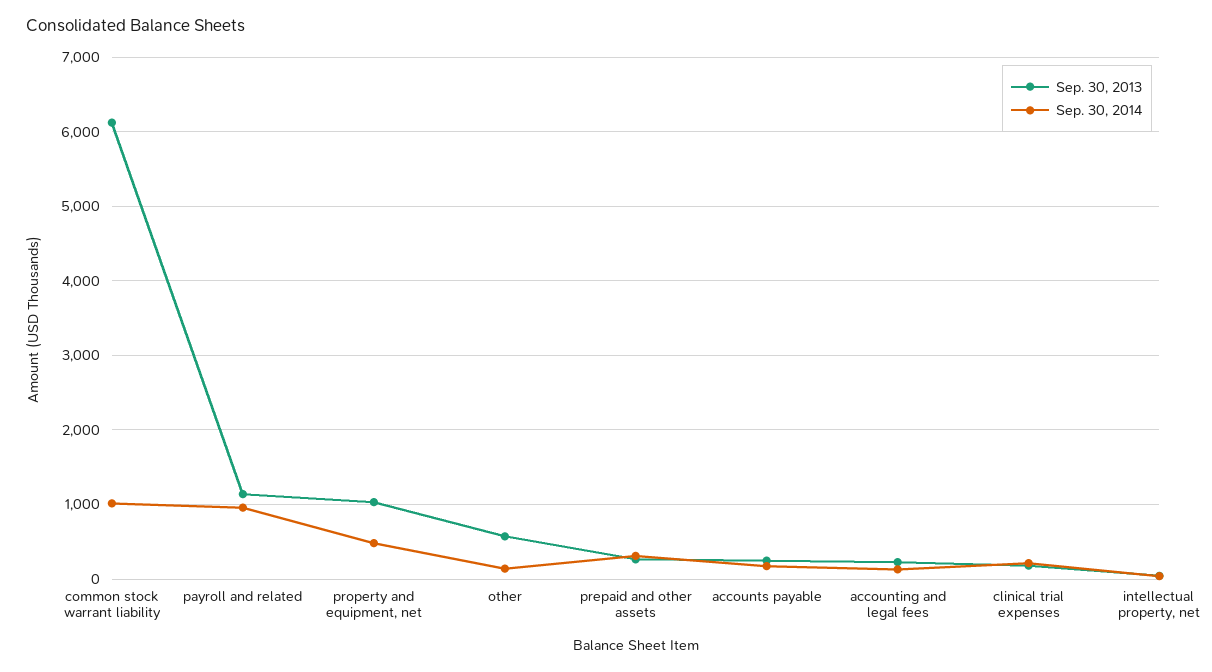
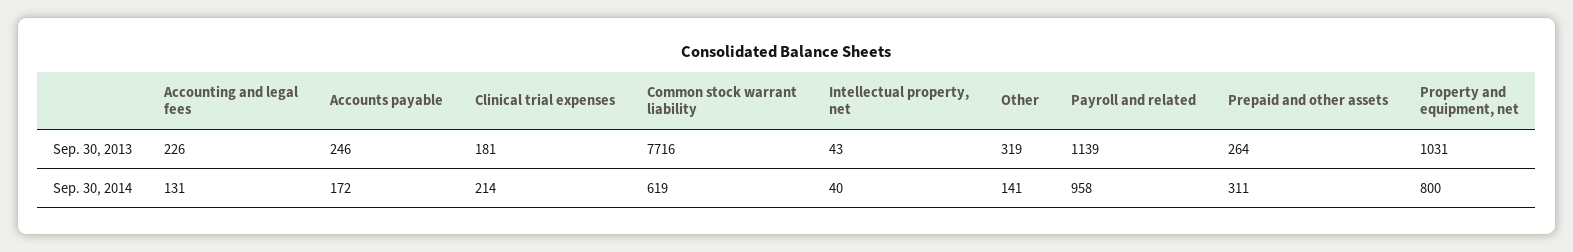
Sep. 30, 2013, common stock warrant liability: 6100 -> 7716
Sep. 30, 2014, common stock warrant liability: 1000 -> 619
Sep. 30, 2014, property and equipment, net: 500 -> 800
Sep. 30, 2013, other: 600 -> 319

